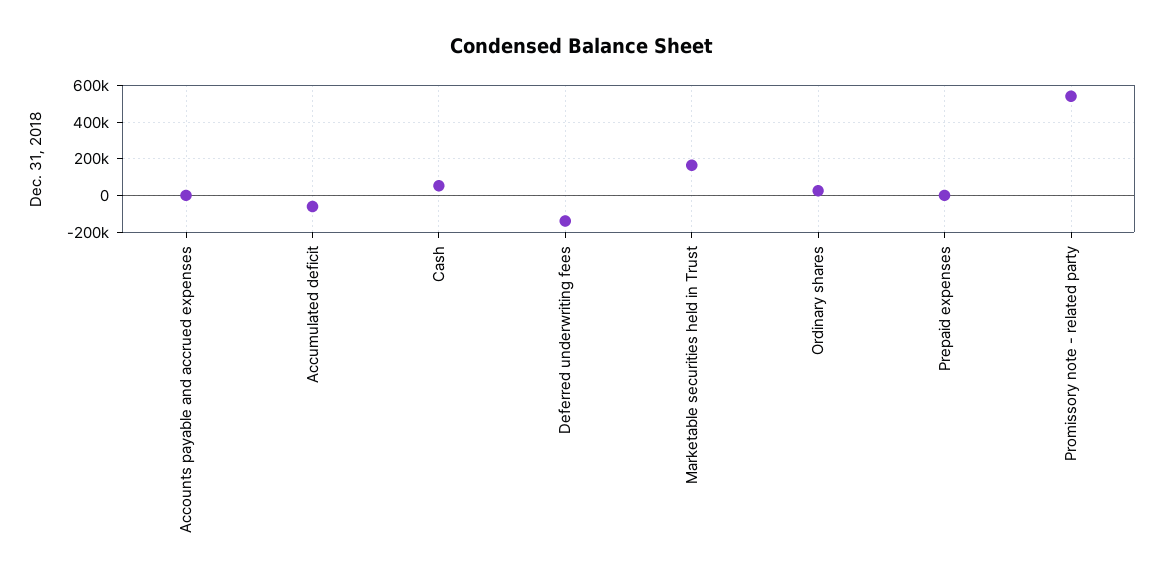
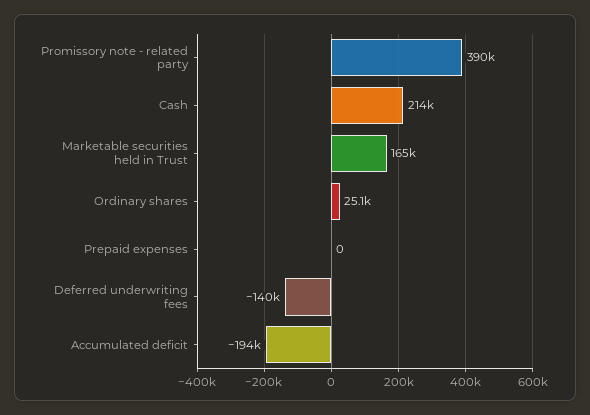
Accounts payable and accrued expenses: 0 -> none
Accumulated deficit: -50000 -> -194000
Cash: 50000 -> 214000
Promissory note - related party: 550000 -> 390000

